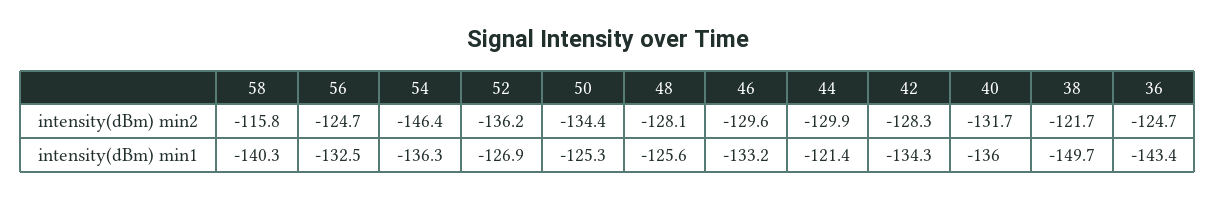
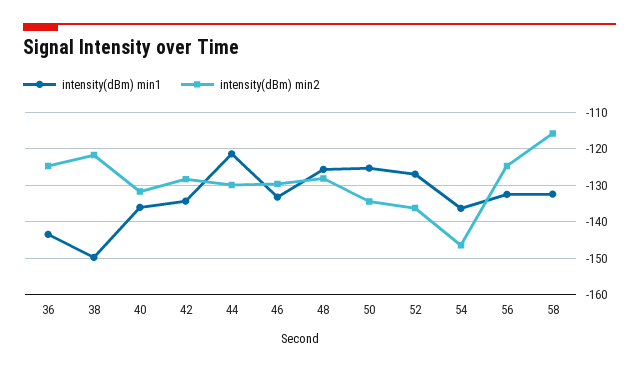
intensity(dBm) min1, 58: -140.3 -> -132

